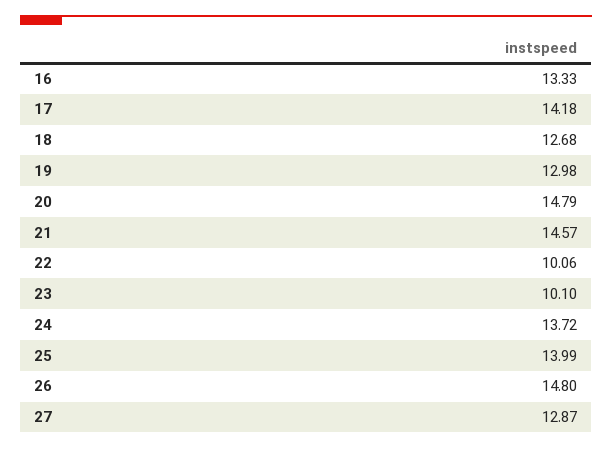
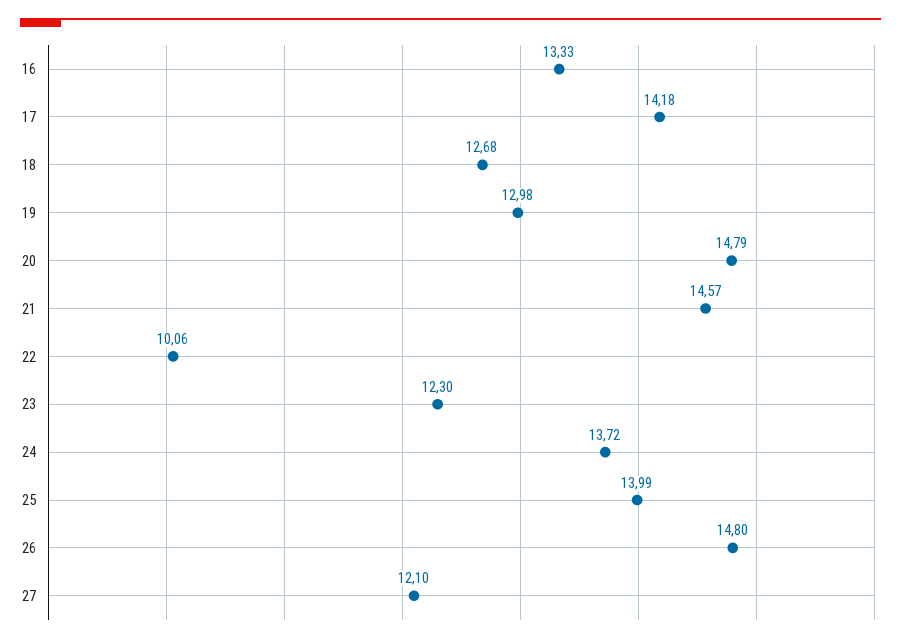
23: 10.1 -> 12.3
27: 12.87 -> 12.1

